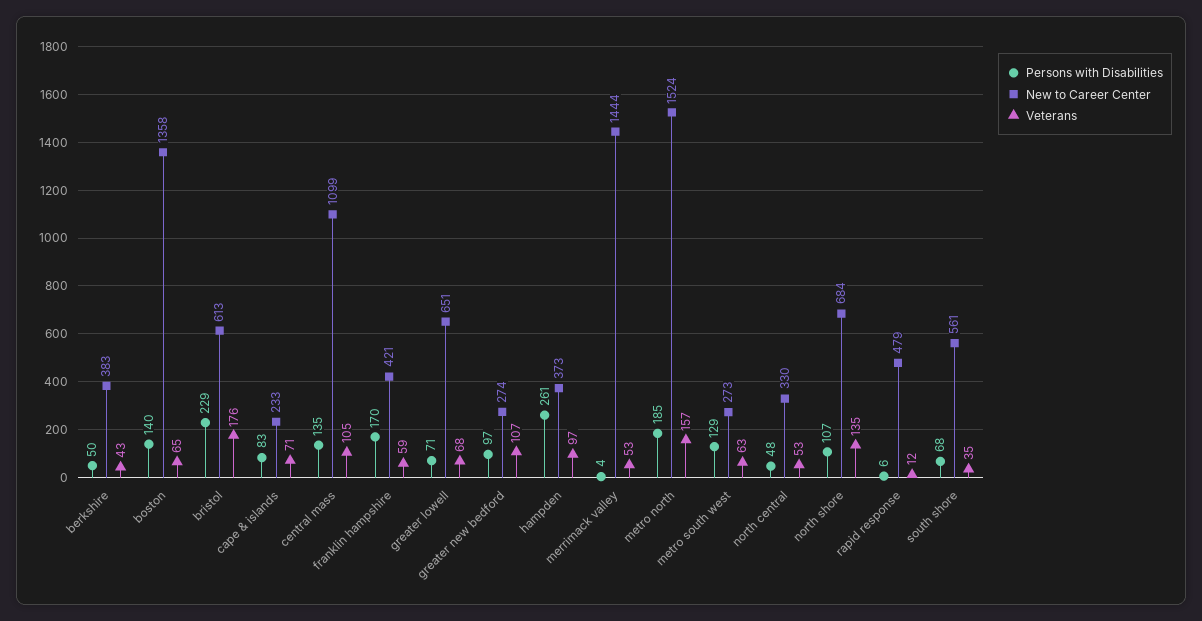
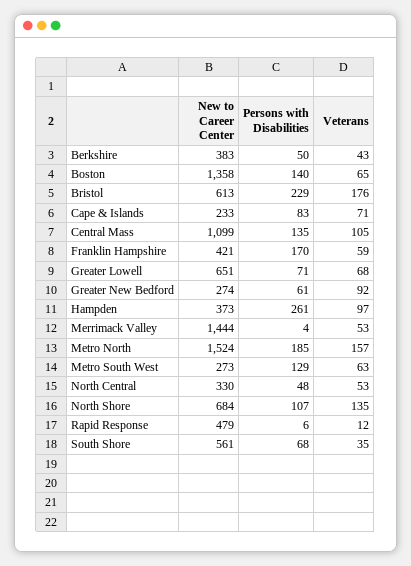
Persons with Disabilities, greater new bedford: 97 -> 61
Veterans, greater new bedford: 107 -> 92

